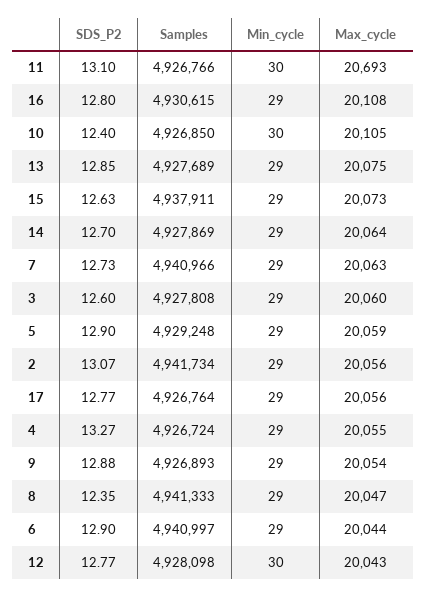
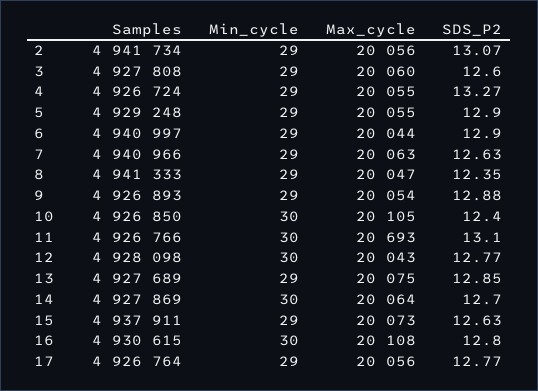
Min_cycle, 16: 29 -> 30
Min_cycle, 14: 29 -> 30
SDS_P2, 7: 12.73 -> 12.63
Max_cycle, 5: 20059 -> 20055

